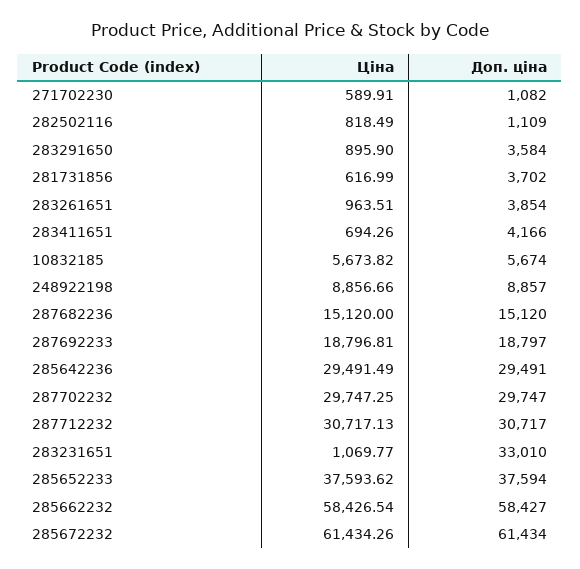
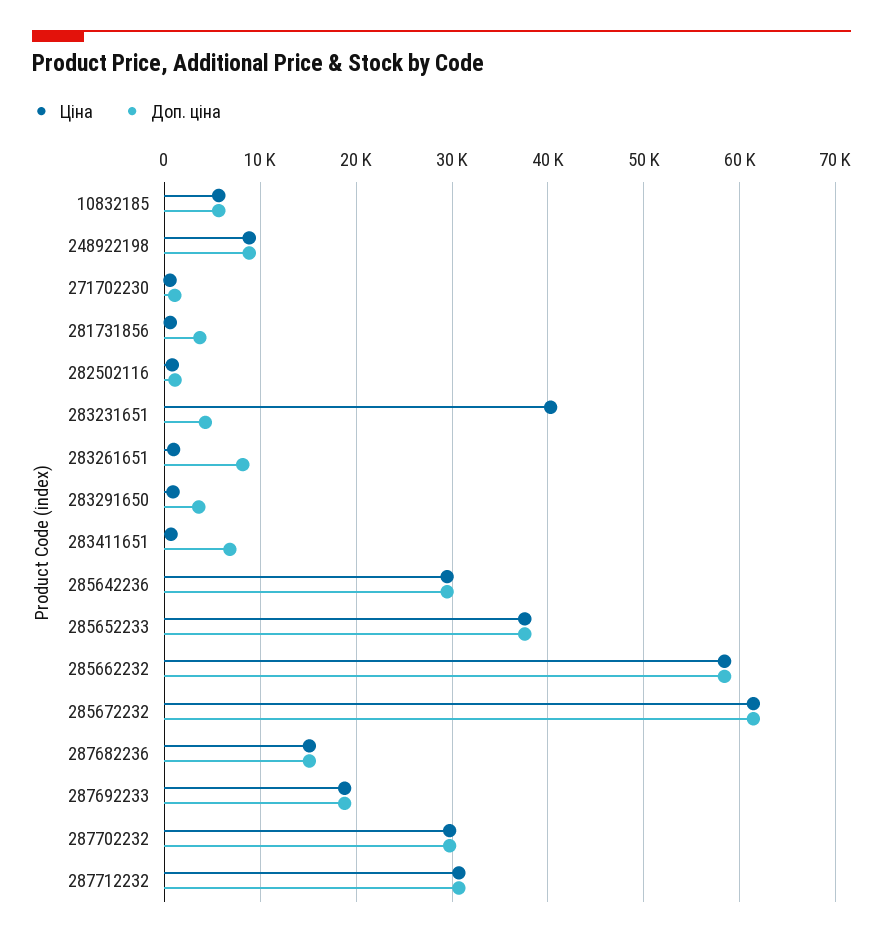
Доп. ціна, 283261651: 3854 -> 8000
Доп. ціна, 283411651: 4166 -> 7000
Ціна, 283231651: 1069.77 -> 40000
Доп. ціна, 283231651: 33010 -> 4000

